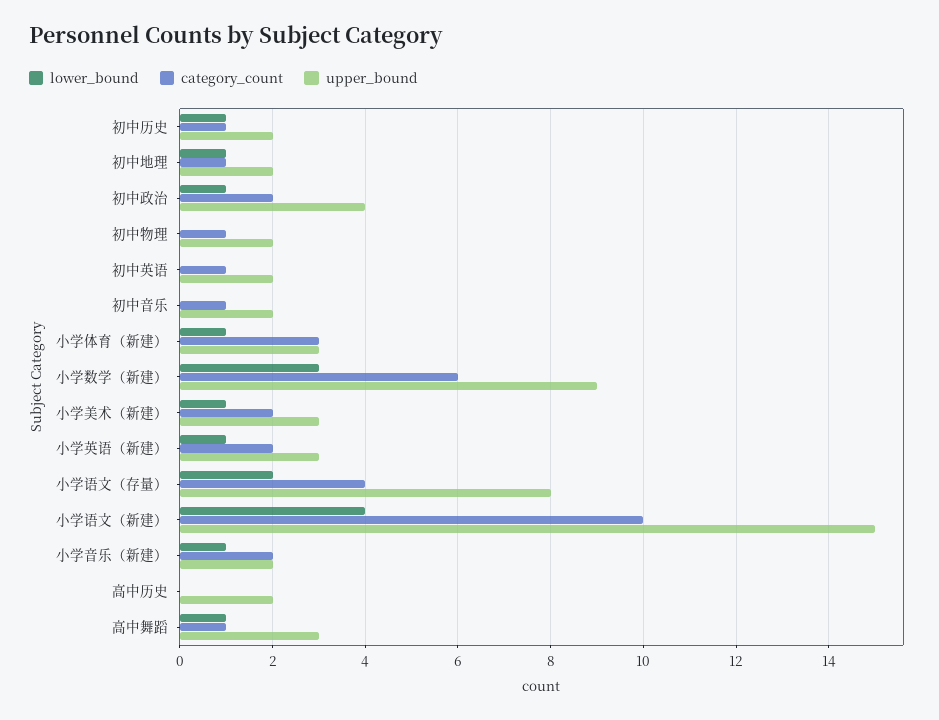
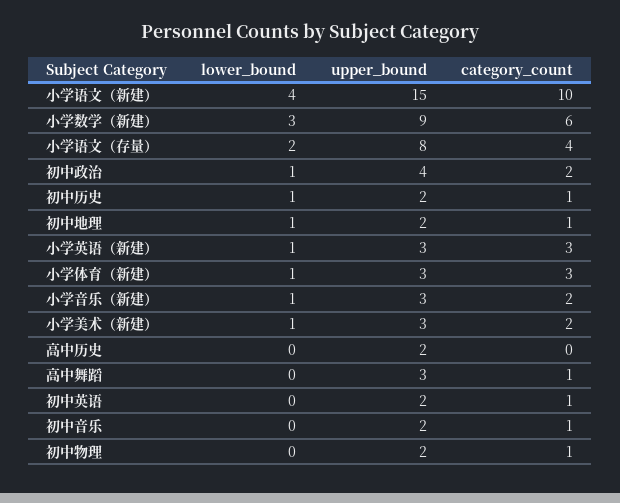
category_count, 小学英语（新建）: 2 -> 3
upper_bound, 小学音乐（新建）: 2 -> 3
lower_bound, 高中舞蹈: 1 -> 0

